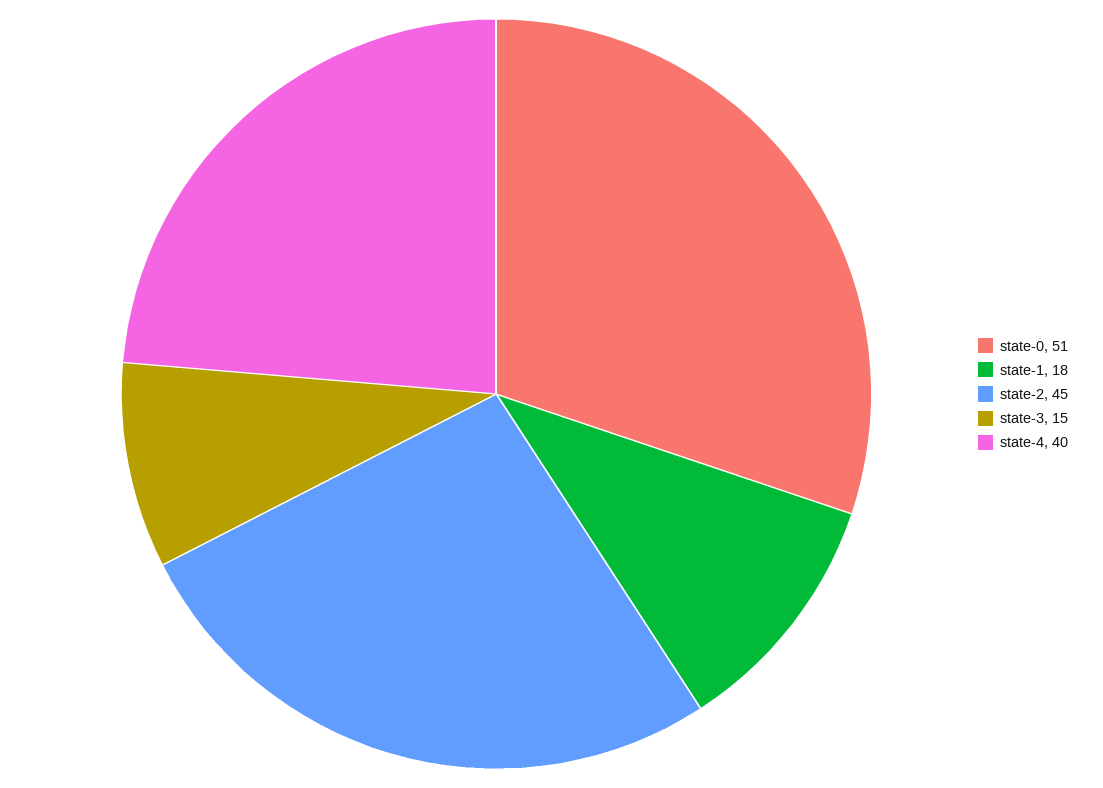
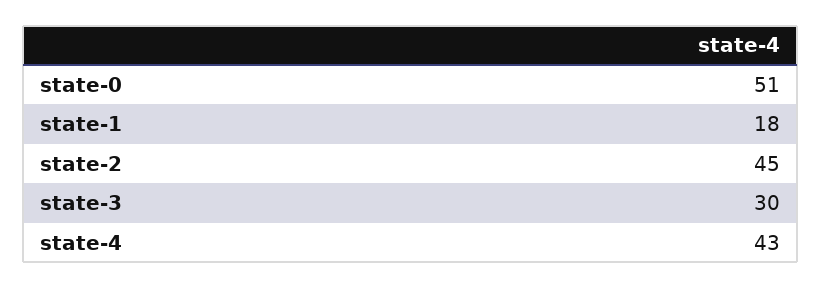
state-3: 15 -> 30
state-4: 40 -> 43

